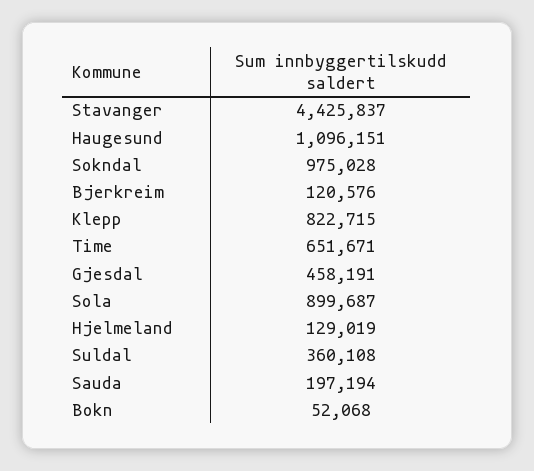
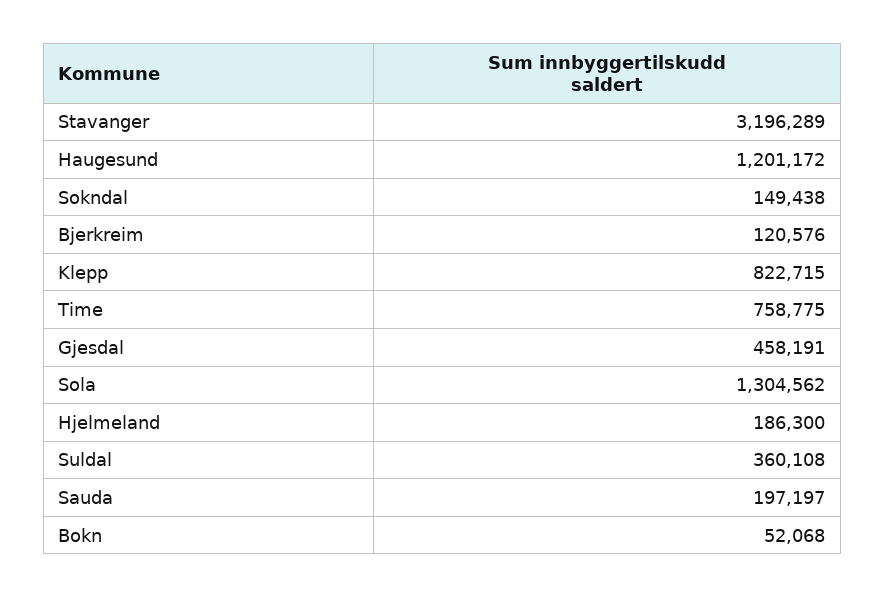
Stavanger: 4425837 -> 3196289
Haugesund: 1096151 -> 1201172
Sokndal: 975028 -> 149438
Time: 651671 -> 758775
Sola: 899687 -> 1304562
Hjelmeland: 129019 -> 186300
Sauda: 197194 -> 197197

